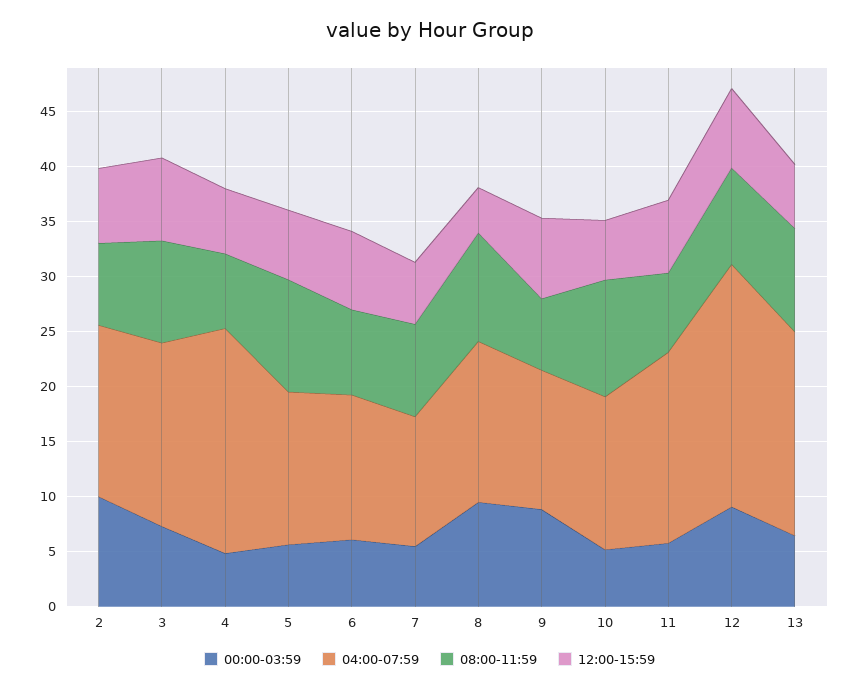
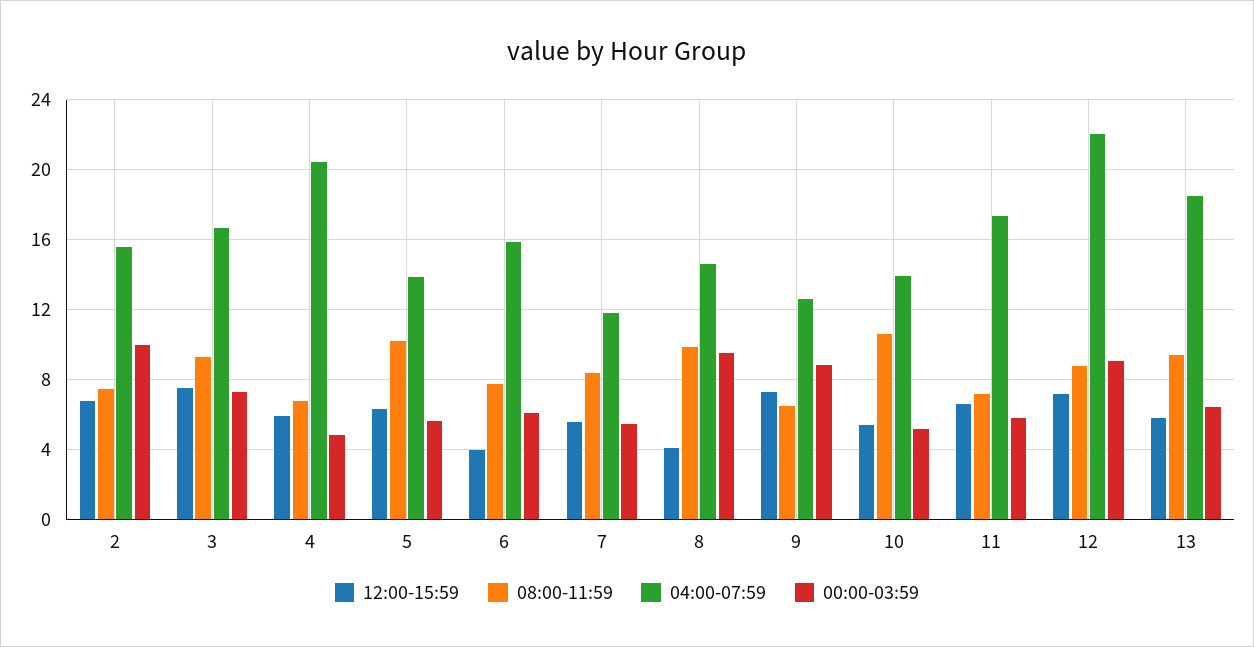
04:00-07:59, 6: 13 -> 16
12:00-15:59, 6: 7 -> 4

